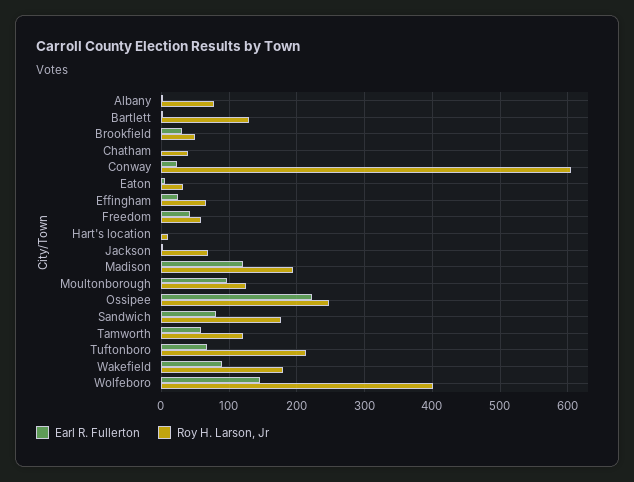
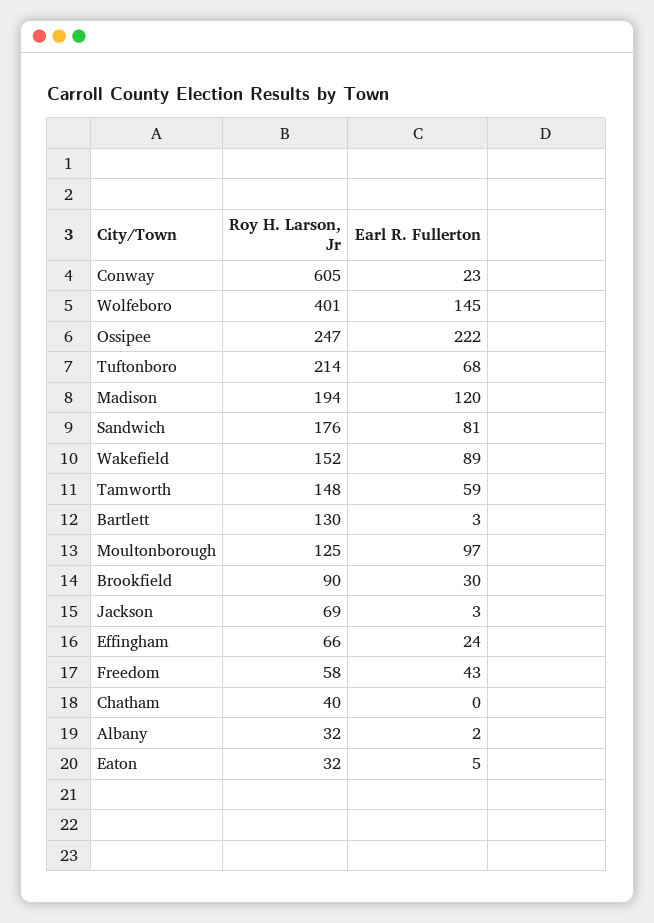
Roy H. Larson, Jr, Albany: 80 -> 32
Roy H. Larson, Jr, Brookfield: 50 -> 90
Earl R. Fullerton, Hart's location: 0 -> none
Roy H. Larson, Jr, Hart's location: 10 -> none
Roy H. Larson, Jr, Tamworth: 120 -> 148
Roy H. Larson, Jr, Wakefield: 180 -> 152

